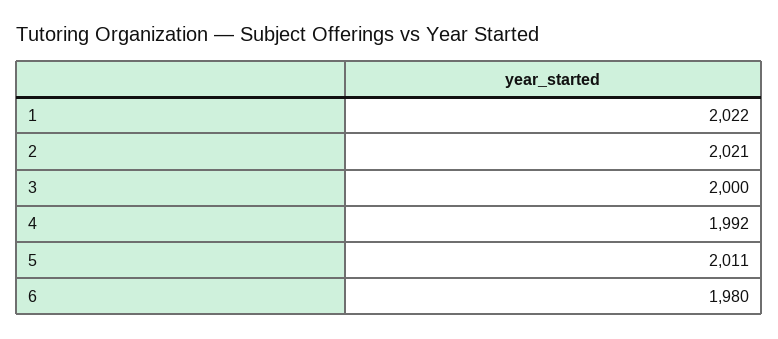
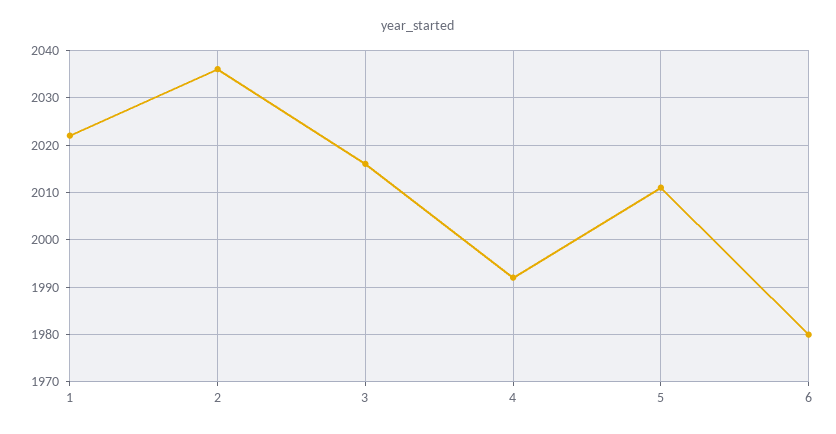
2: 2021 -> 2035
3: 2000 -> 2015

